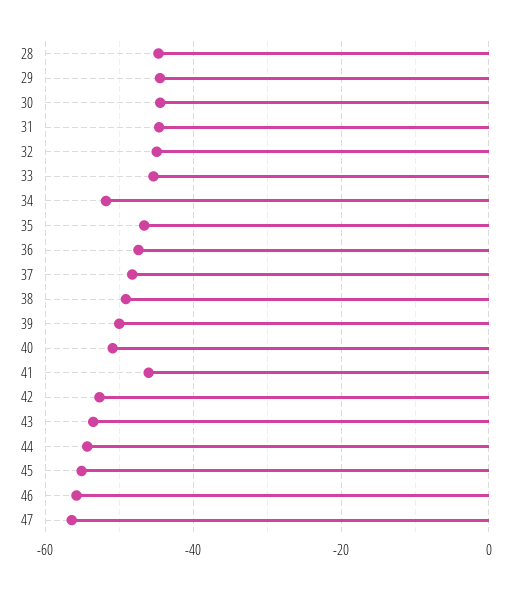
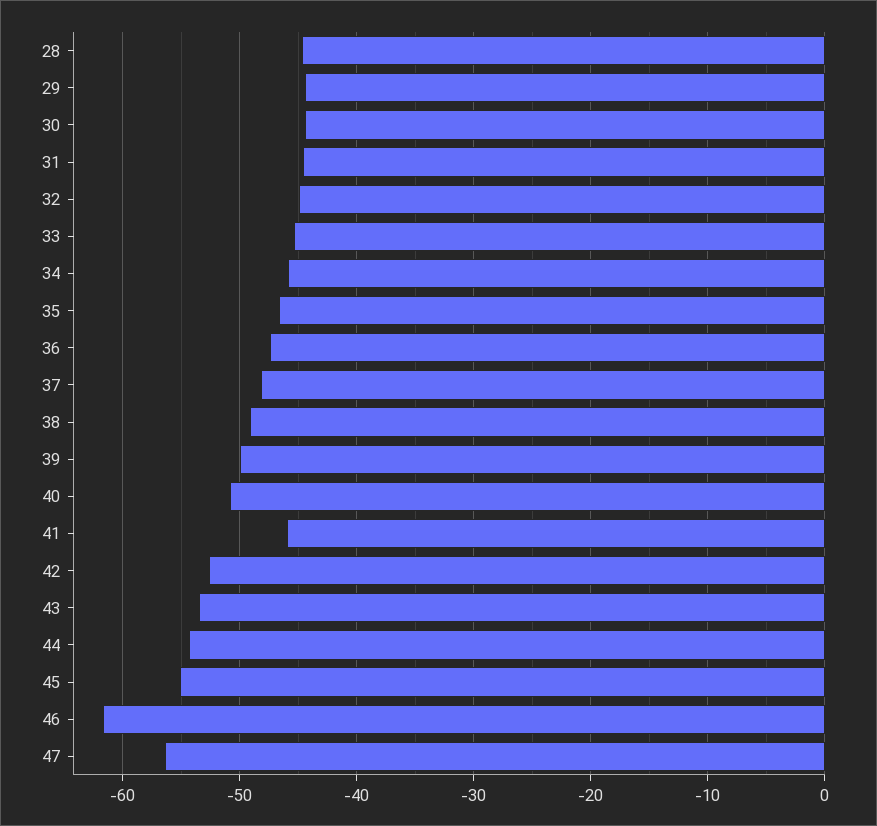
34: -52 -> -46
46: -56 -> -62

